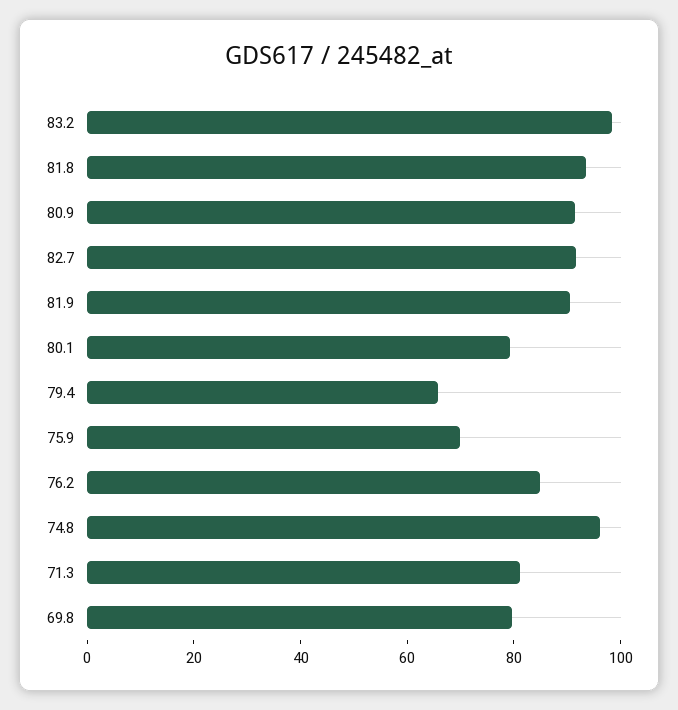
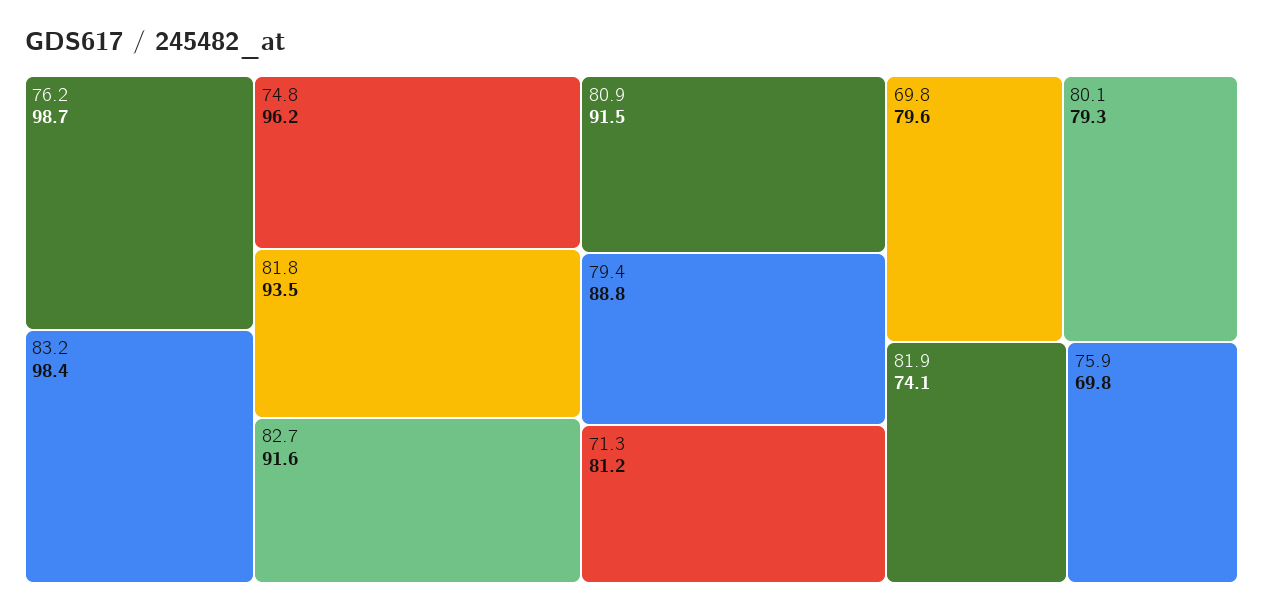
81.9: 90 -> 74.1
79.4: 65 -> 88.8
76.2: 85 -> 98.7

